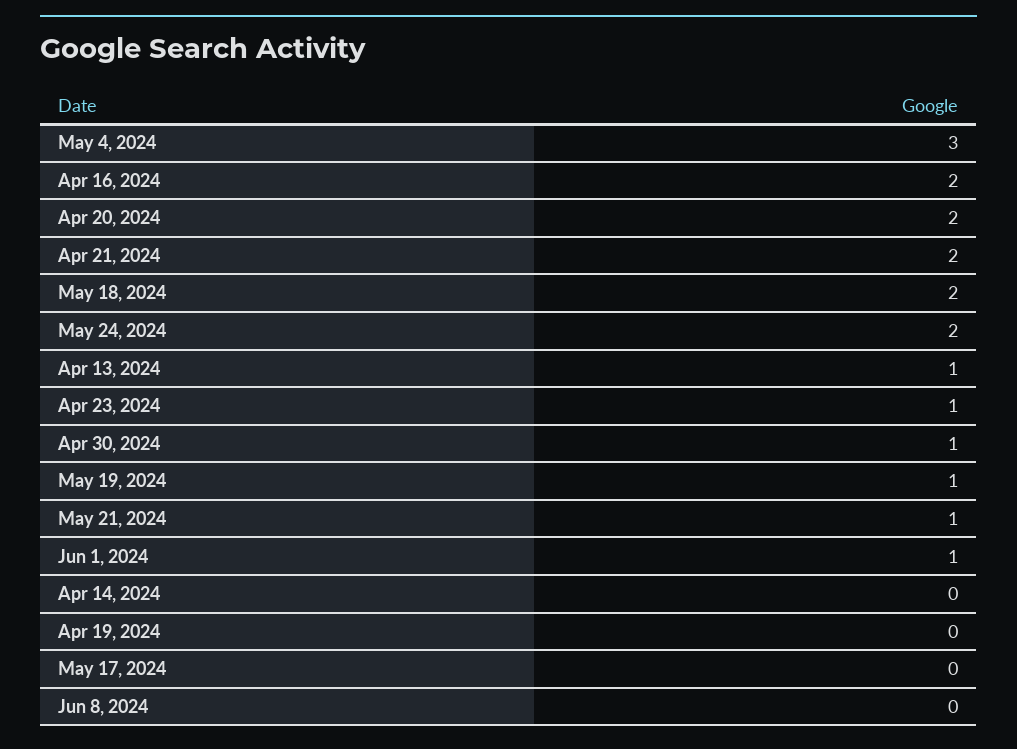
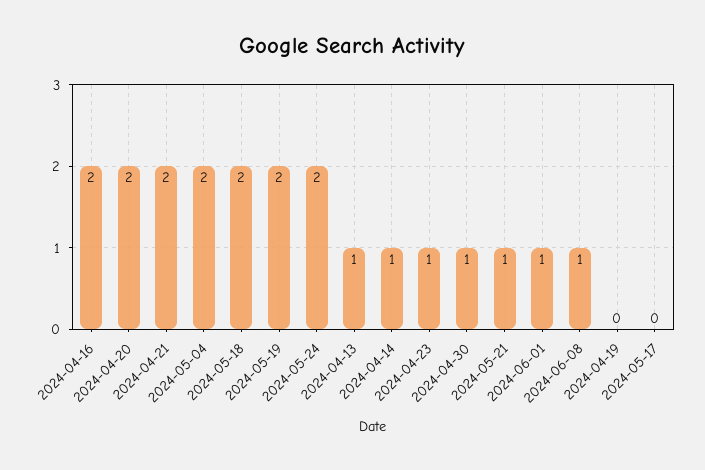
May 4, 2024: 3 -> 2
May 19, 2024: 1 -> 2
Apr 14, 2024: 0 -> 1
Jun 8, 2024: 0 -> 1

